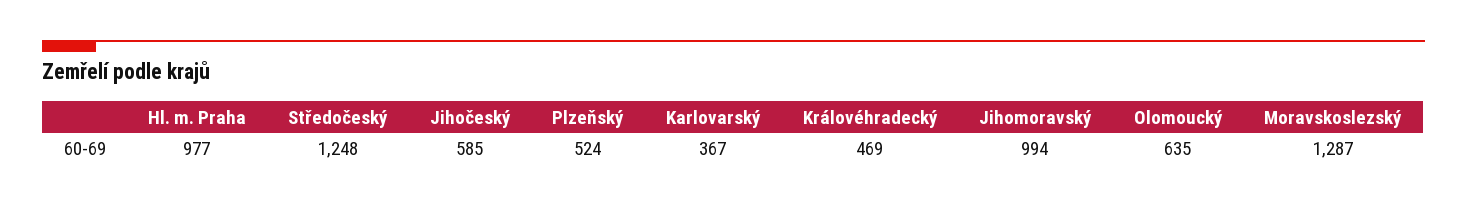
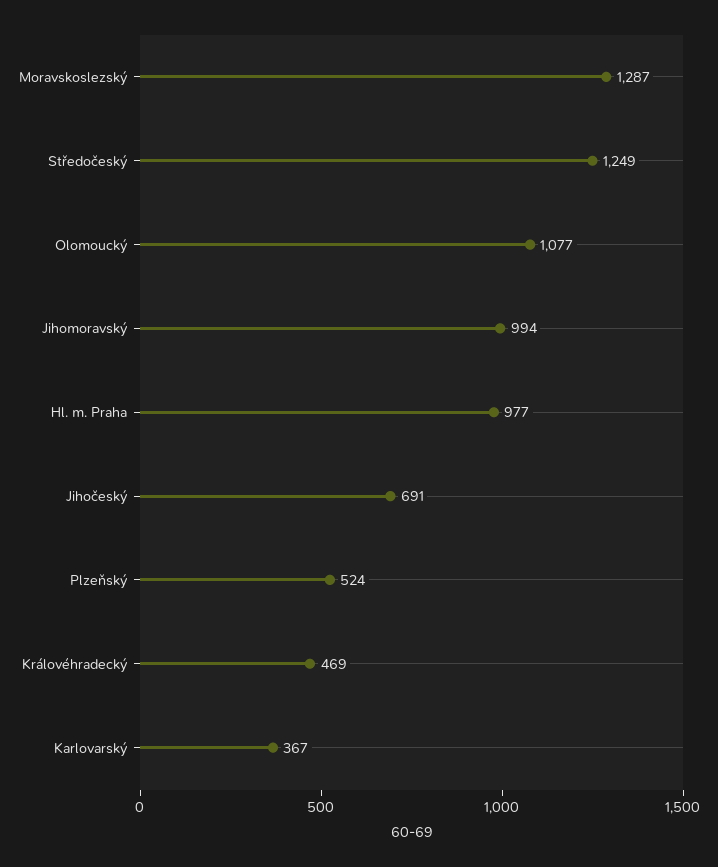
Středočeský: 1248 -> 1249
Jihočeský: 585 -> 691
Olomoucký: 635 -> 1077

